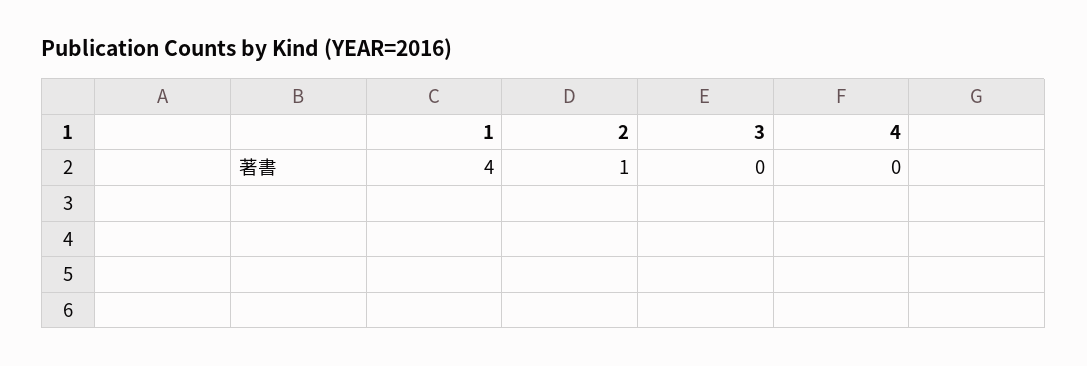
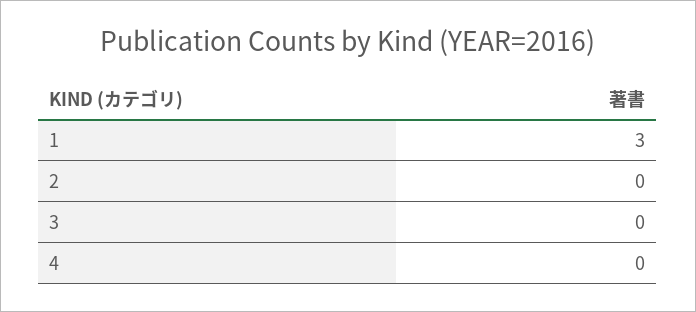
1: 4 -> 3
2: 1 -> 0

